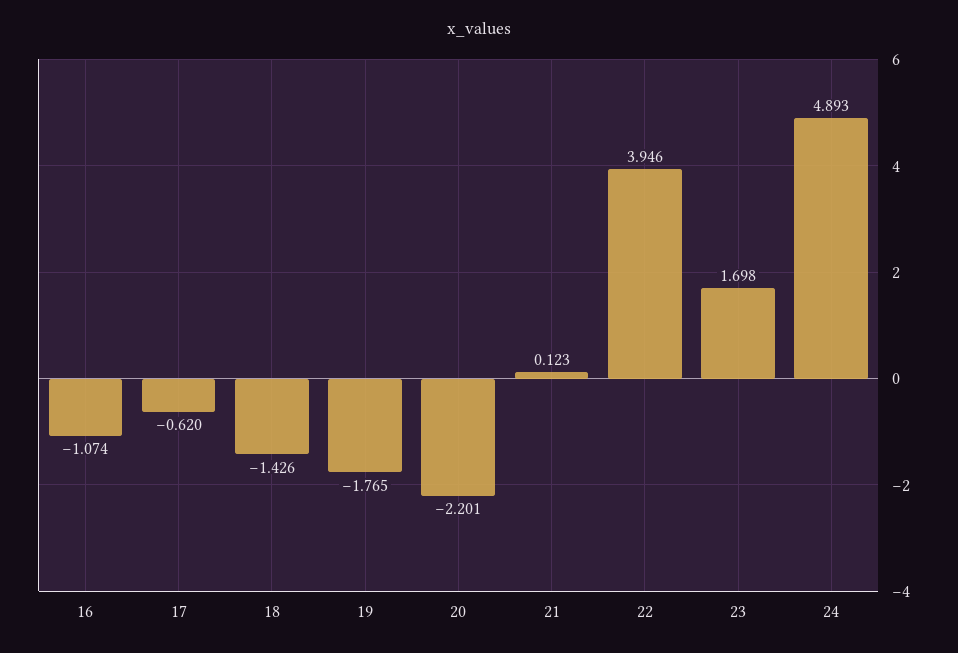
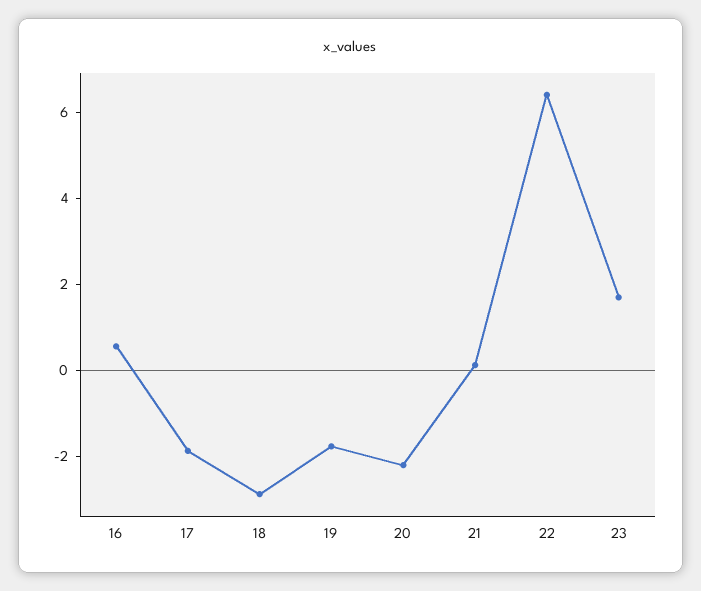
16: -1.074 -> 0.5
17: -0.62 -> -2
18: -1.426 -> -3
22: 3.946 -> 6.5
24: 4.893 -> none

